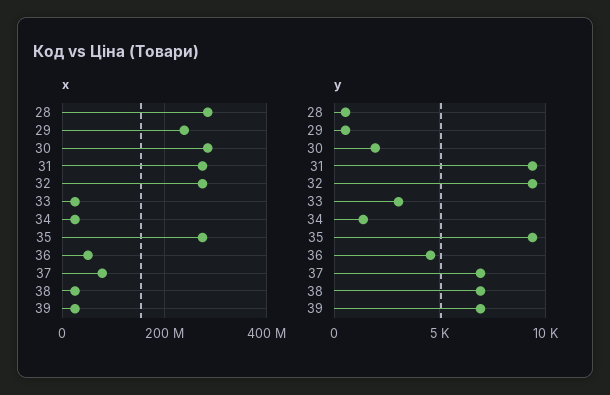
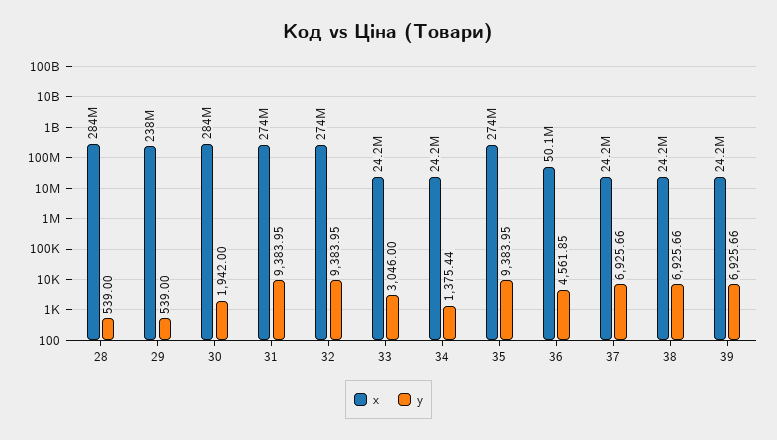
x, 37: 80000000 -> 24200000

